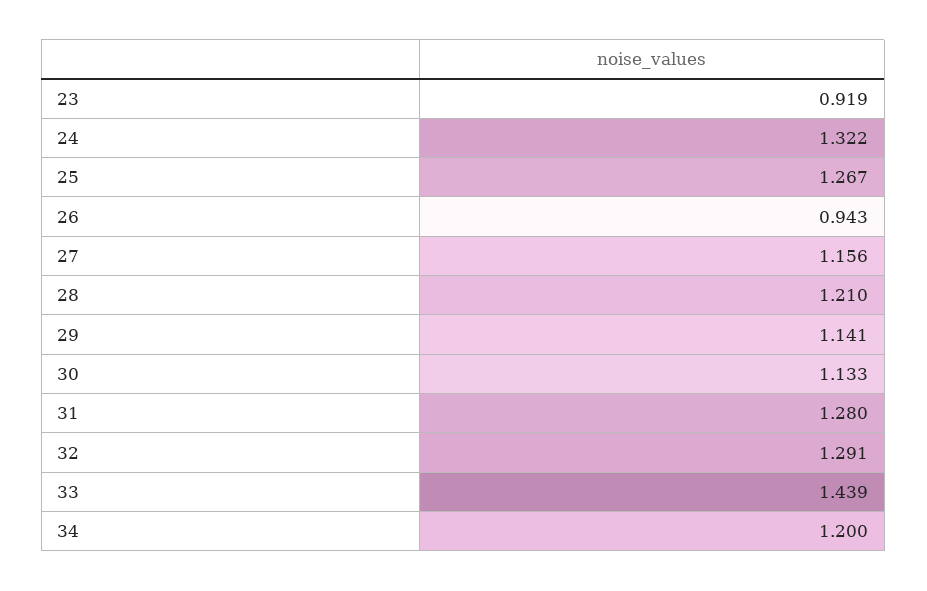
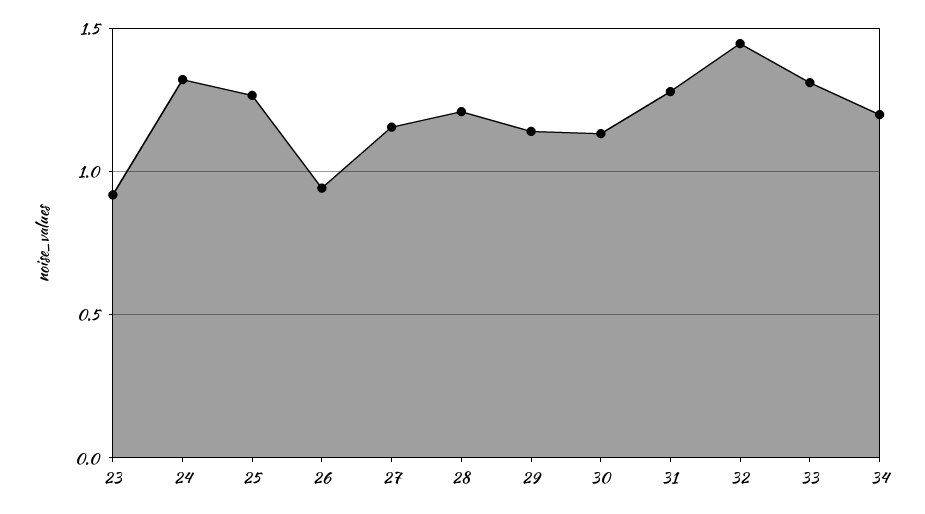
32: 1.291 -> 1.45
33: 1.439 -> 1.3

